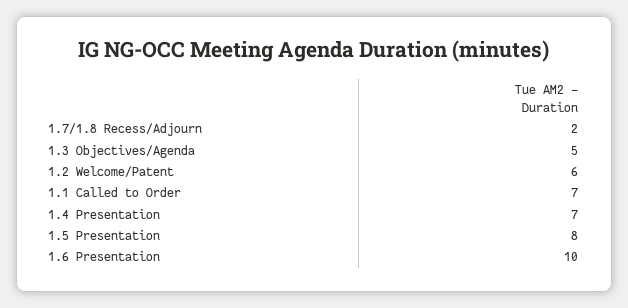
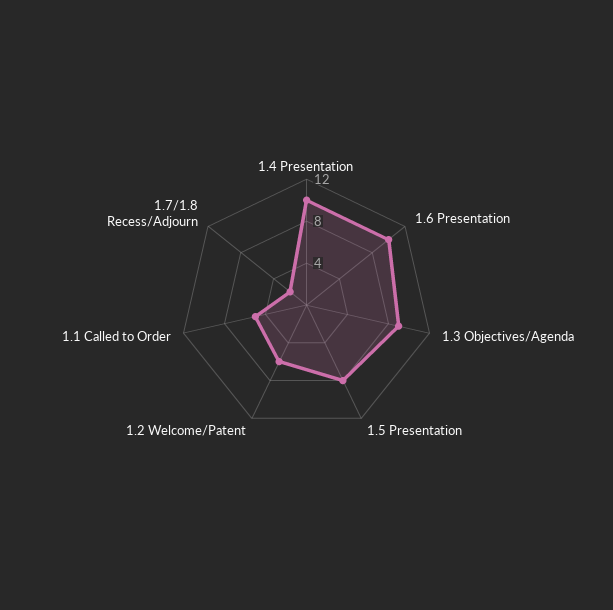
1.3 Objectives/Agenda: 5 -> 9
1.1 Called to Order: 7 -> 5
1.4 Presentation: 7 -> 10

